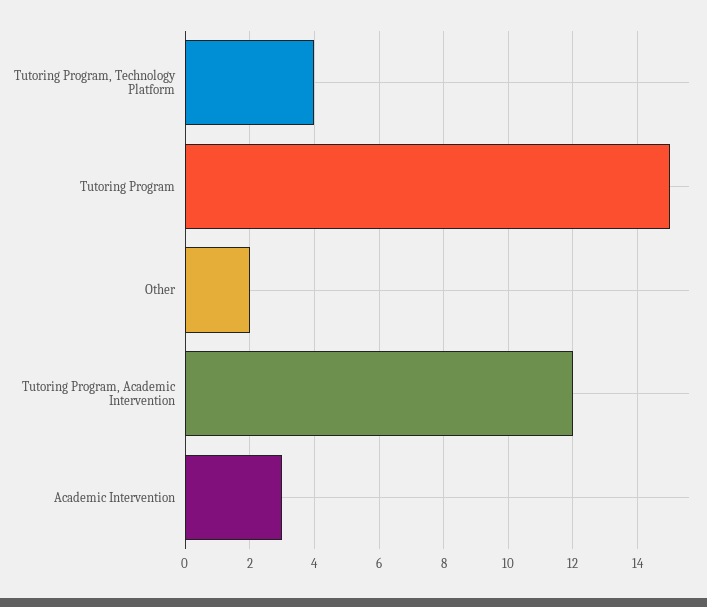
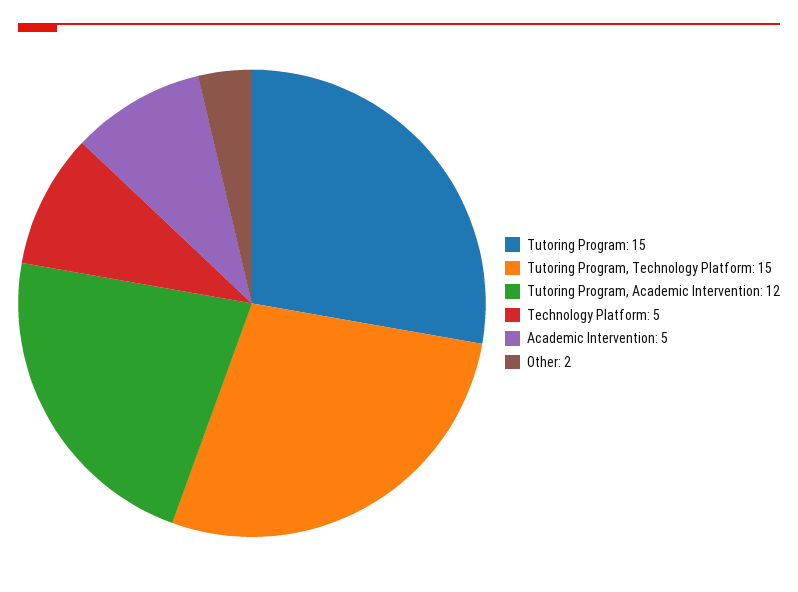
Tutoring Program, Technology Platform: 4 -> 15
Academic Intervention: 3 -> 5
Technology Platform: none -> 5

